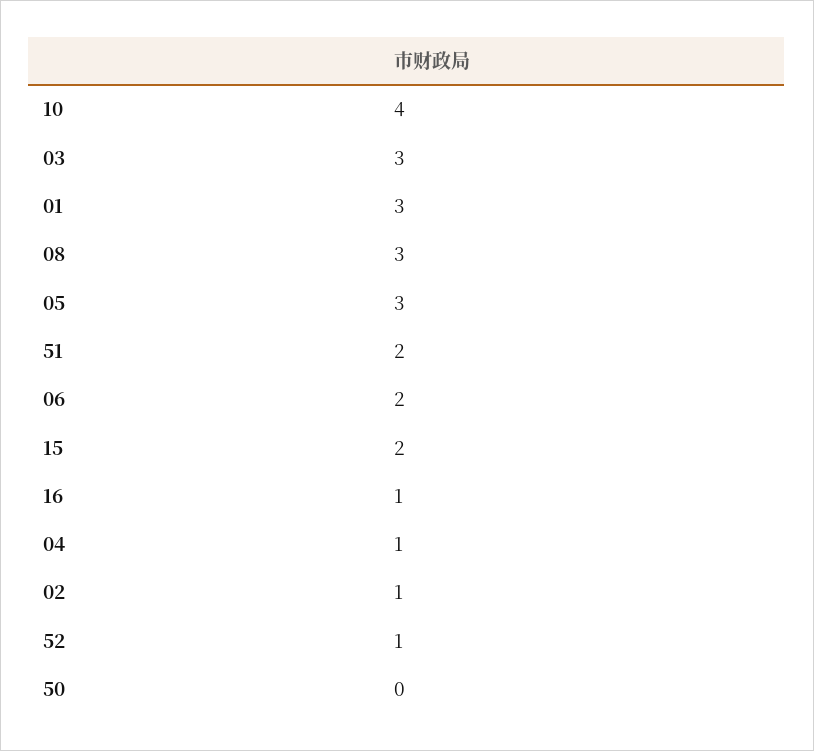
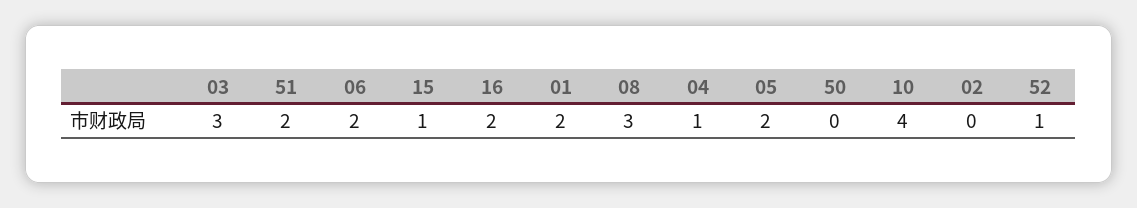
01: 3 -> 2
05: 3 -> 2
15: 2 -> 1
16: 1 -> 2
02: 1 -> 0

